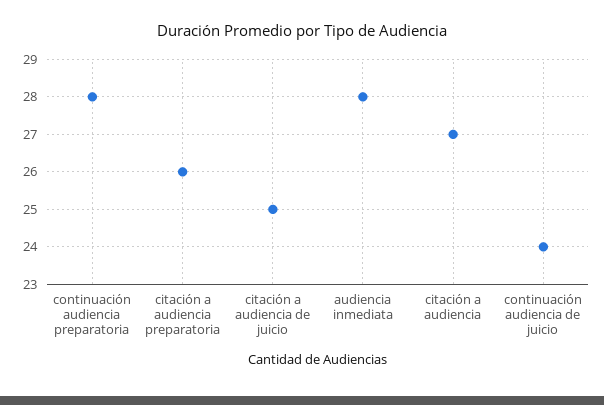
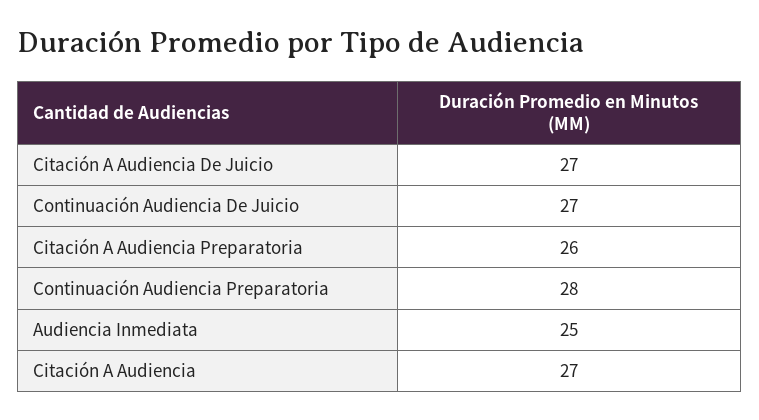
citación a audiencia de juicio: 25 -> 27
audiencia inmediata: 28 -> 25
continuación audiencia de juicio: 24 -> 27

